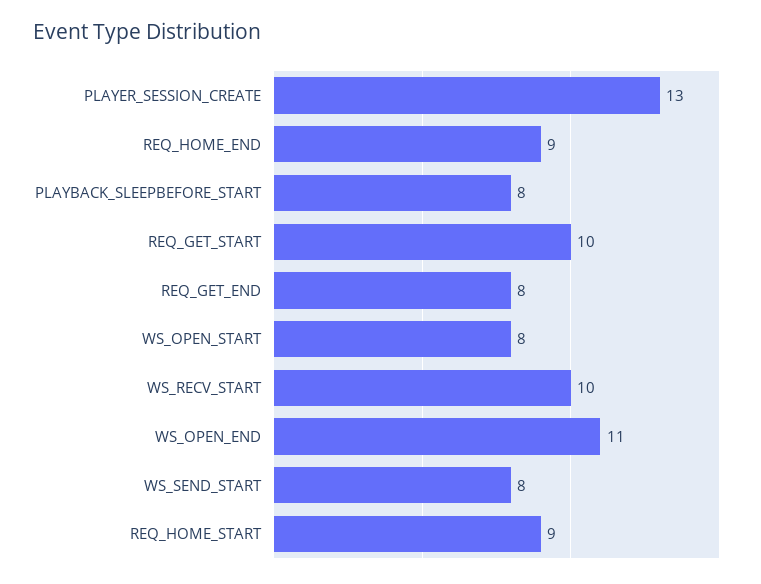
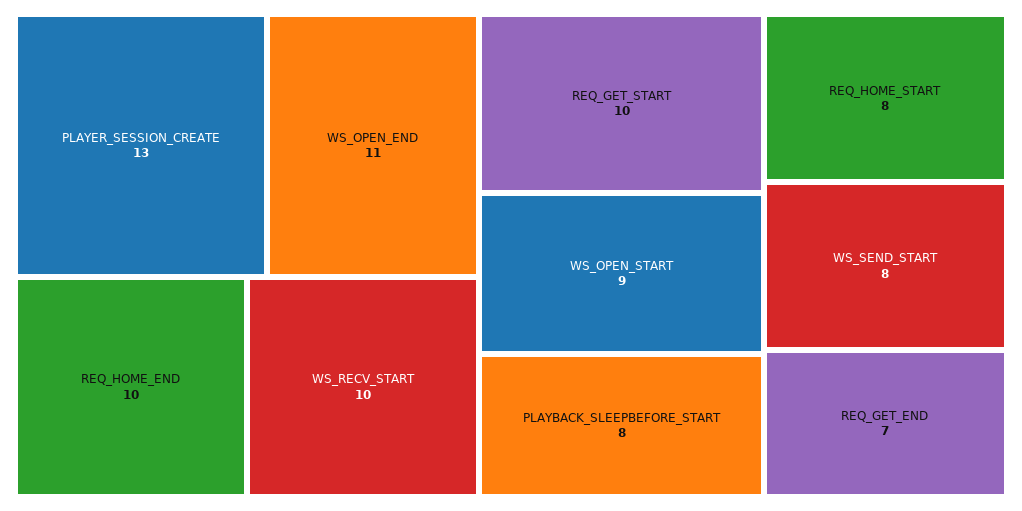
REQ_HOME_END: 9 -> 10
REQ_GET_END: 8 -> 7
WS_OPEN_START: 8 -> 9
REQ_HOME_START: 9 -> 8

